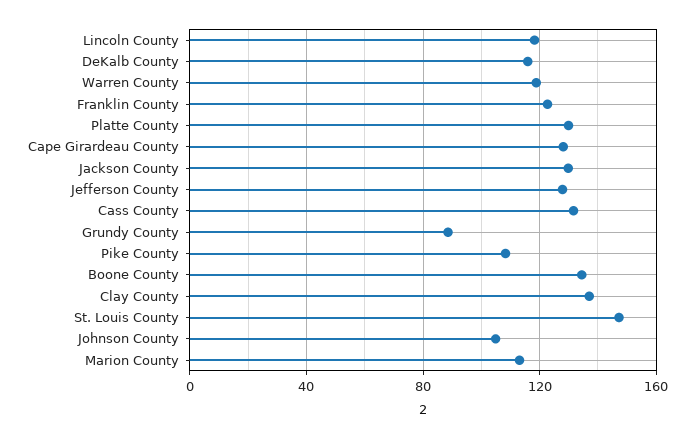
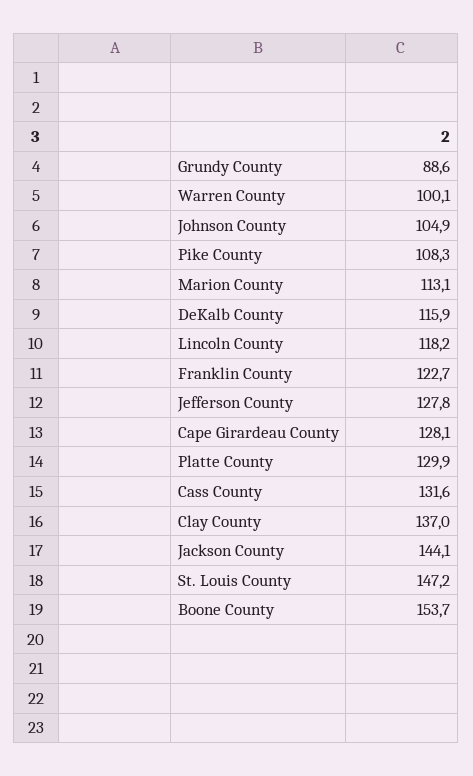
Warren County: 120 -> 100.1
Jackson County: 130 -> 144.1
Boone County: 135 -> 153.7

